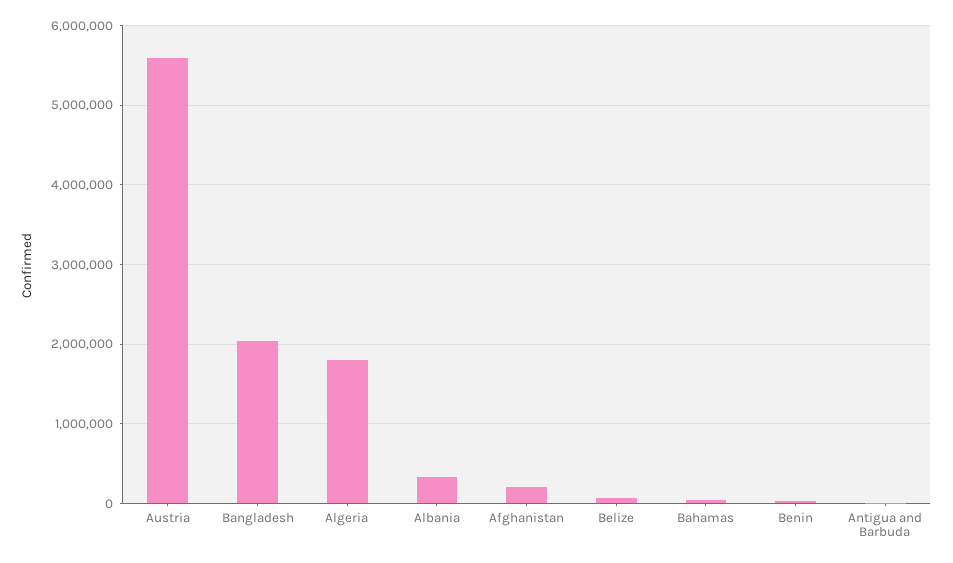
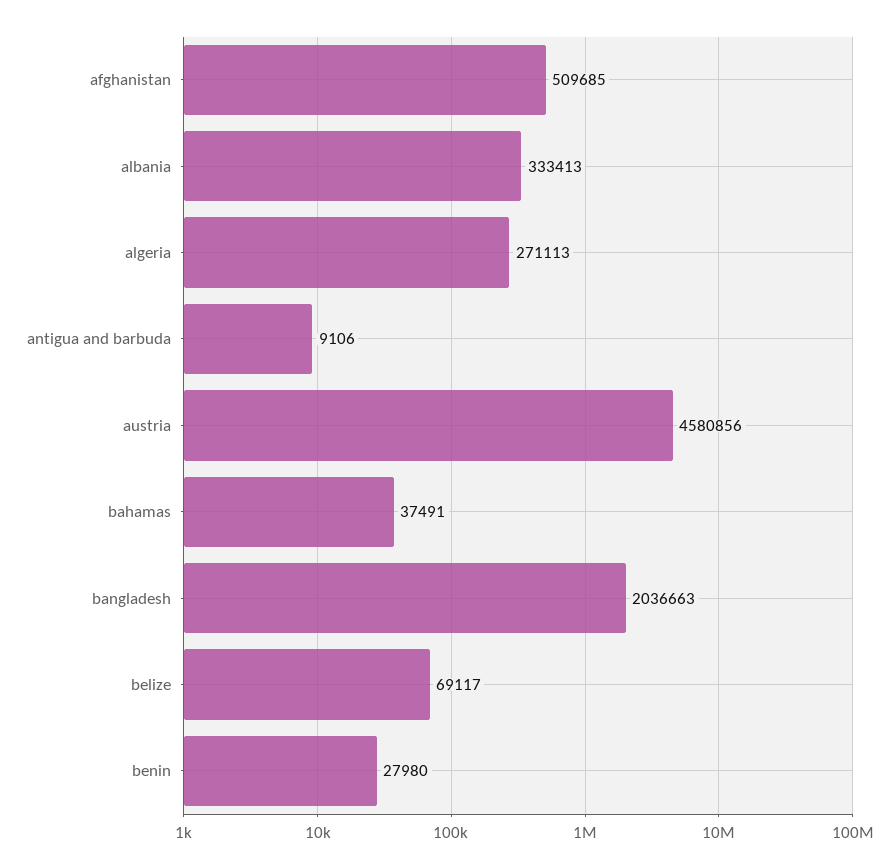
Austria: 5600000 -> 4580856
Algeria: 1800000 -> 271113
Afghanistan: 200000 -> 509685

